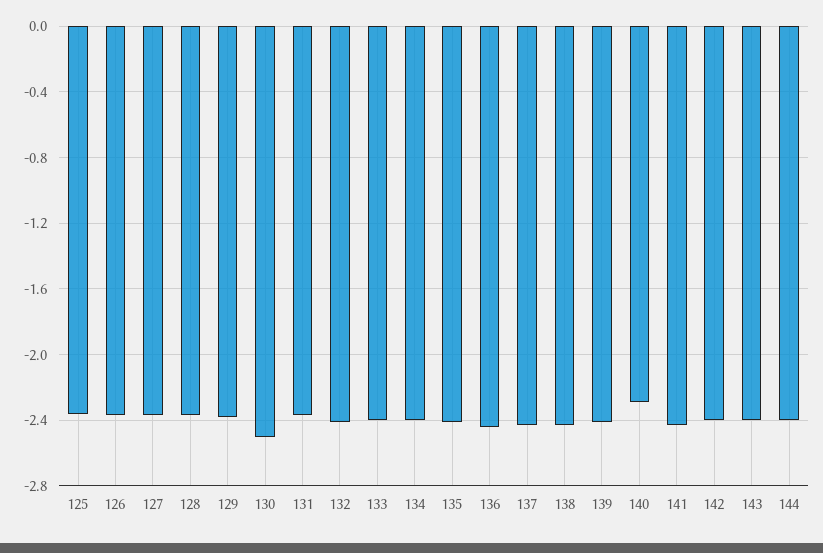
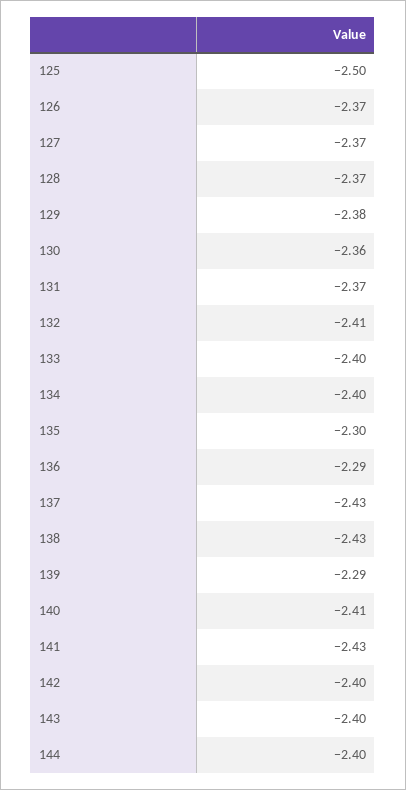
125: -2.35 -> -2.5
130: -2.5 -> -2.36
135: -2.4 -> -2.3
136: -2.45 -> -2.29
139: -2.4 -> -2.29
140: -2.3 -> -2.41

